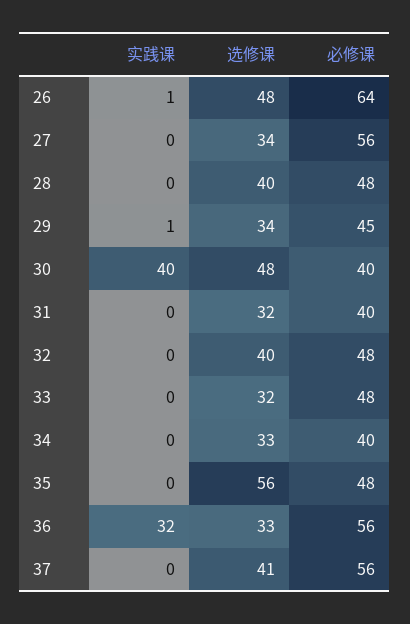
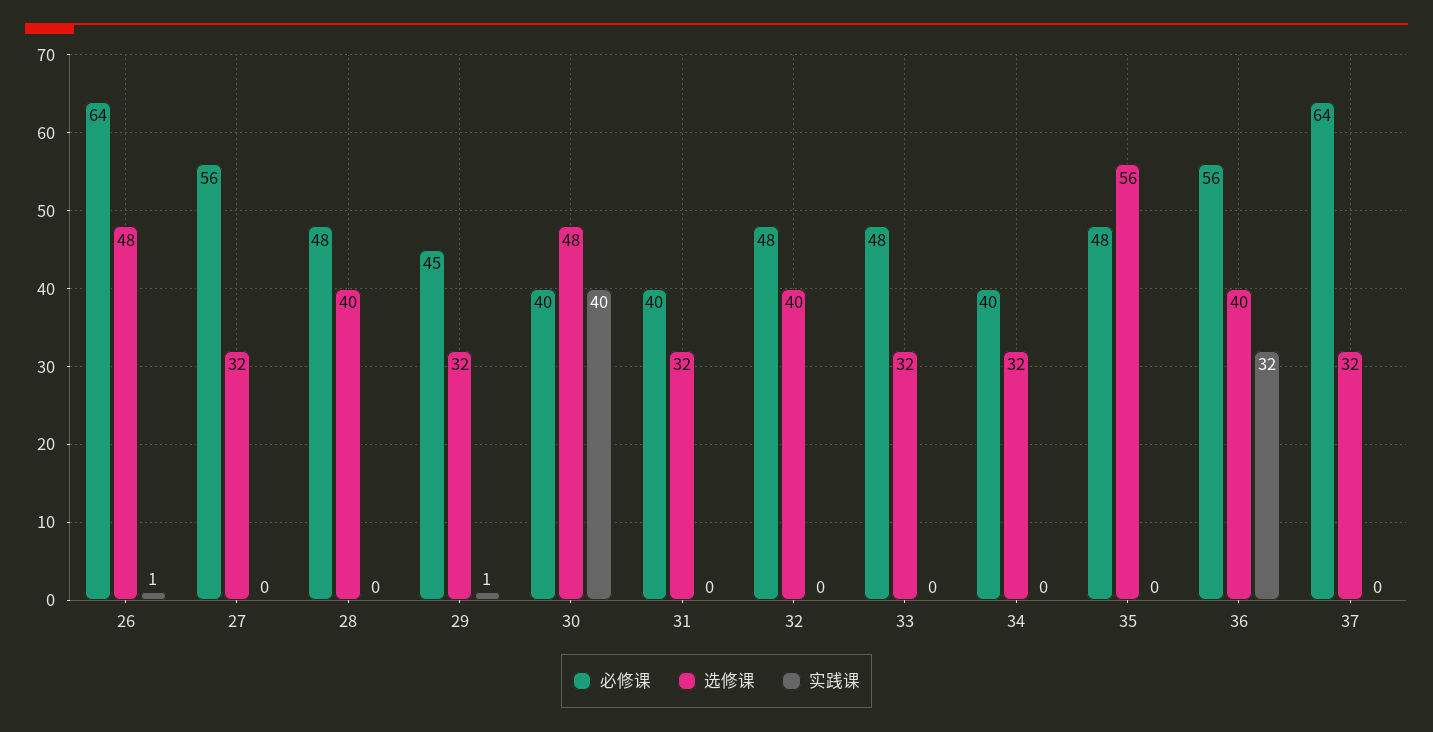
选修课, 27: 34 -> 32
选修课, 29: 34 -> 32
选修课, 34: 33 -> 32
选修课, 36: 33 -> 40
选修课, 37: 41 -> 32
必修课, 37: 56 -> 64

